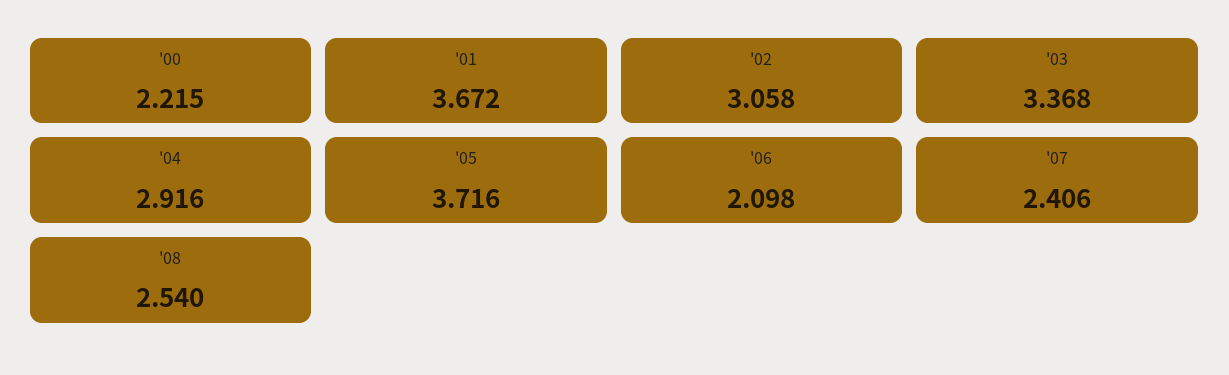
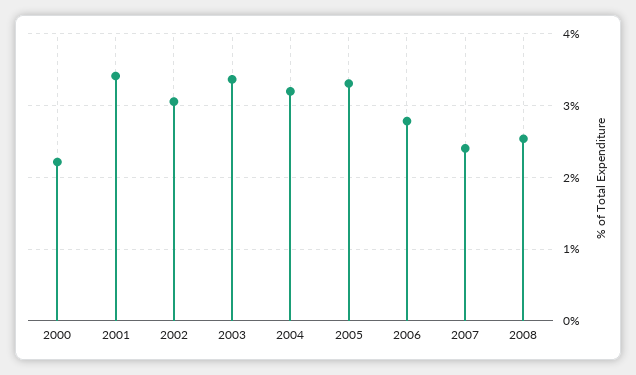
'01: 3.672 -> 3.4
'04: 2.916 -> 3.2
'05: 3.716 -> 3.3
'06: 2.098 -> 2.8

